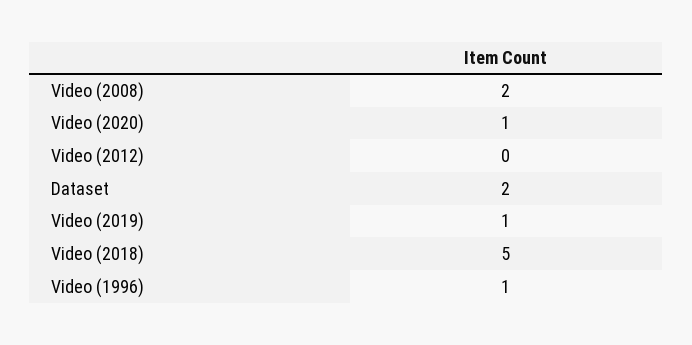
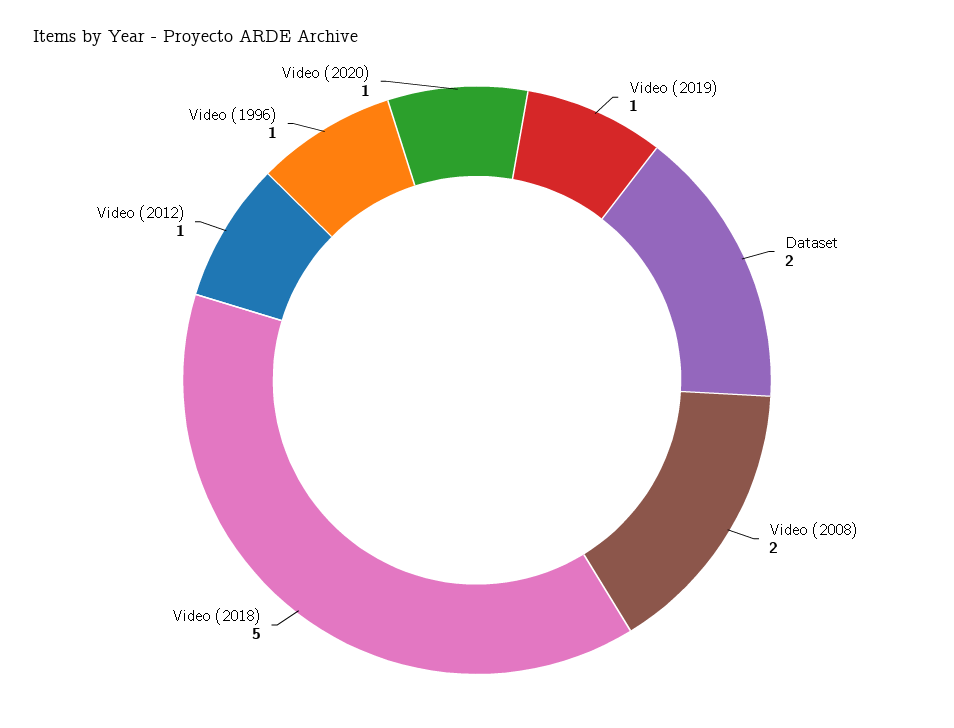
Video (2012): 0 -> 1

